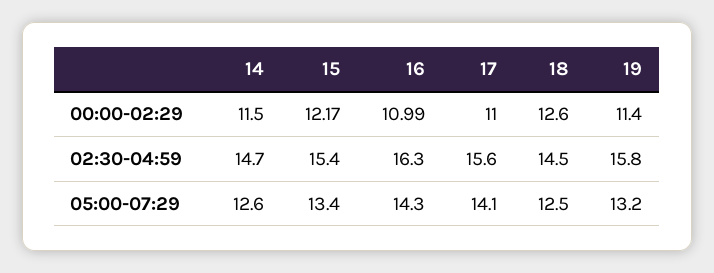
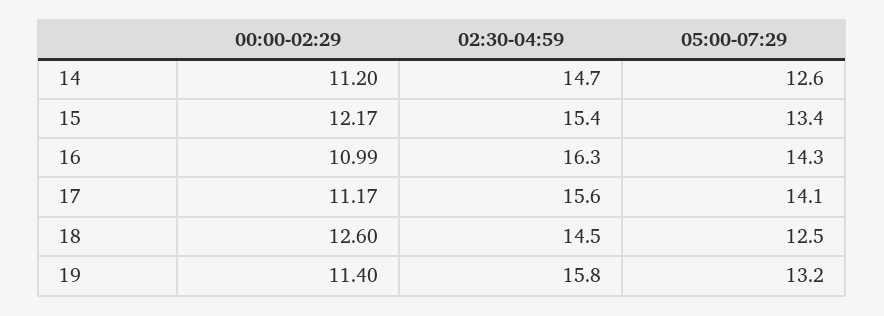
14, 00:00-02:29: 11.5 -> 11.2
17, 00:00-02:29: 11 -> 11.17

